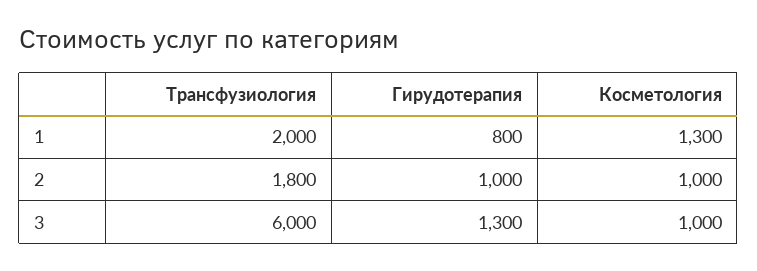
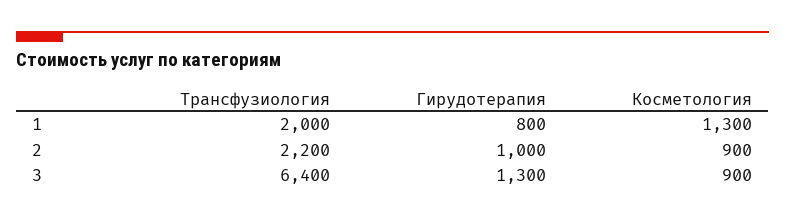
Трансфузиология, 2: 1800 -> 2200
Косметология, 2: 1000 -> 900
Трансфузиология, 3: 6000 -> 6400
Косметология, 3: 1000 -> 900

